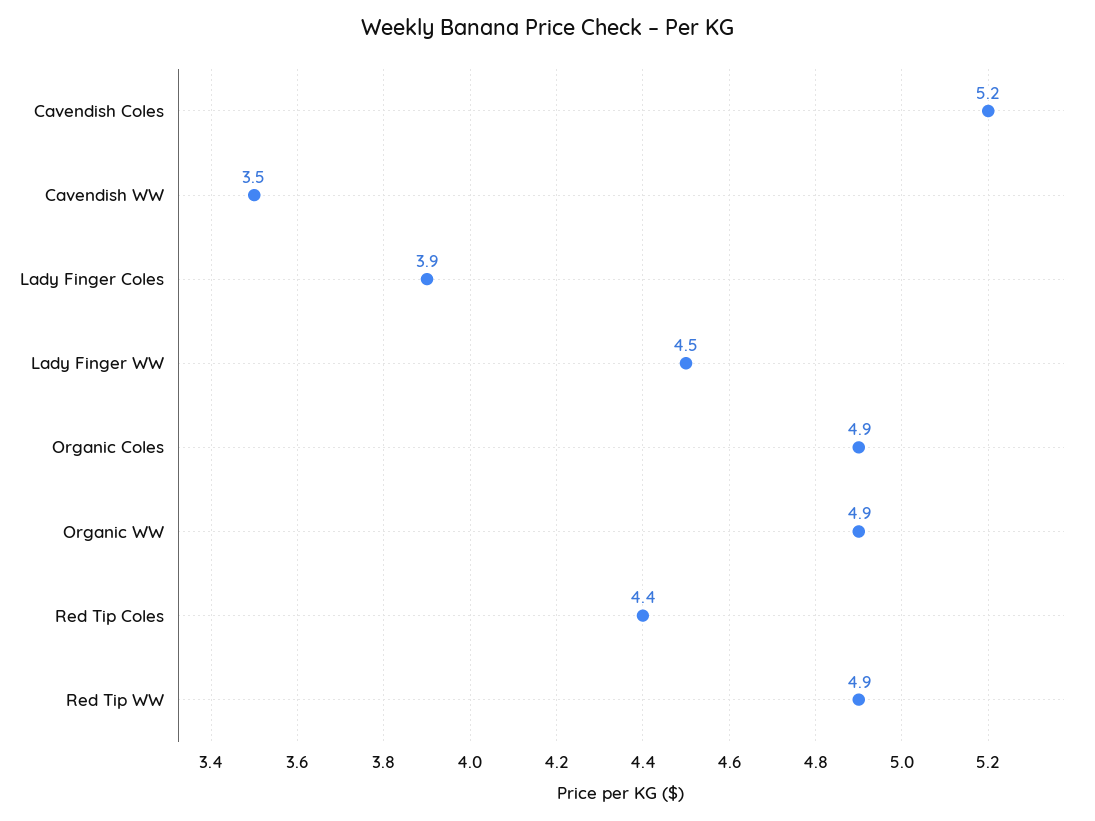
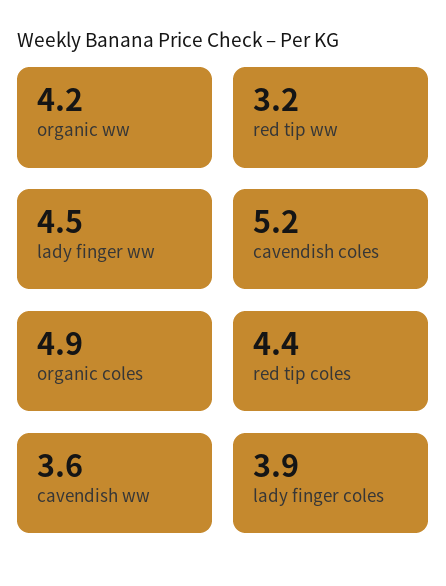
Cavendish WW: 3.5 -> 3.6
Organic WW: 4.9 -> 4.2
Red Tip WW: 4.9 -> 3.2

